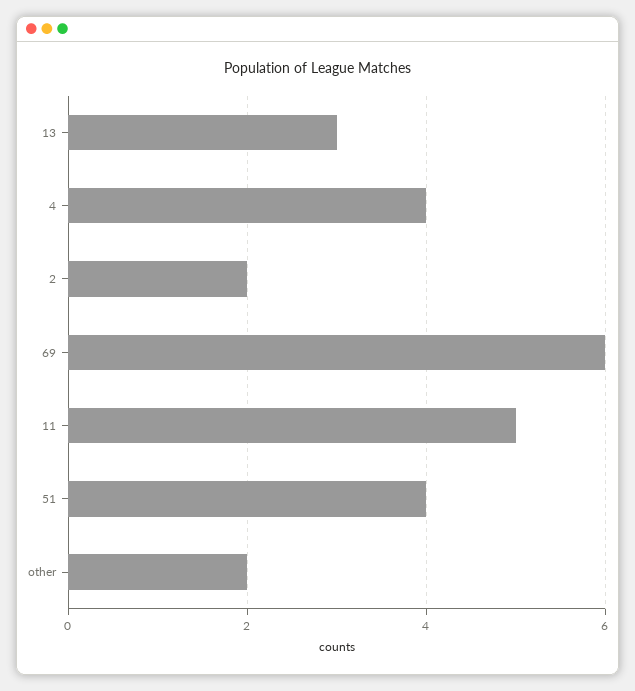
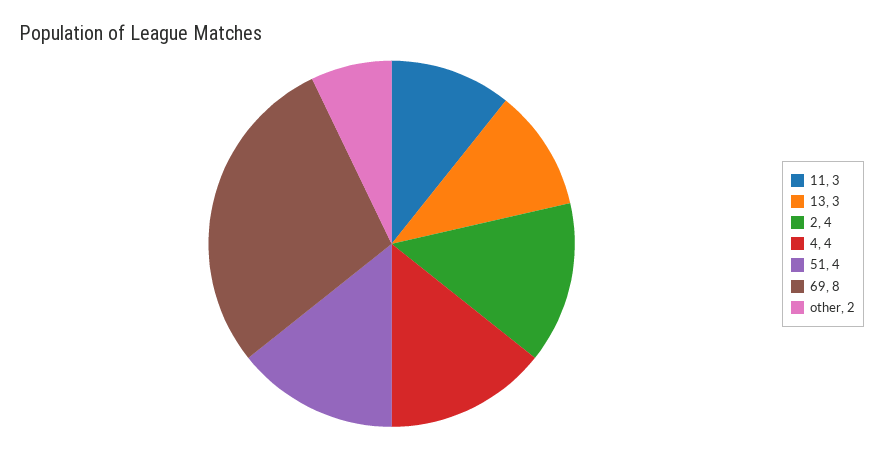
2: 2 -> 4
69: 6 -> 8
11: 5 -> 3

